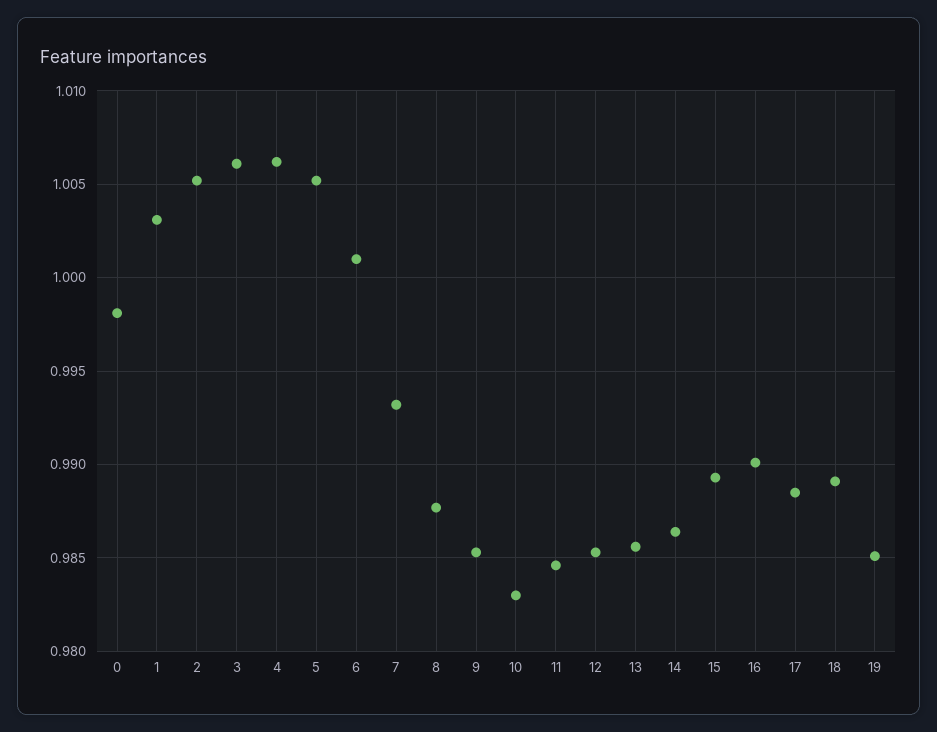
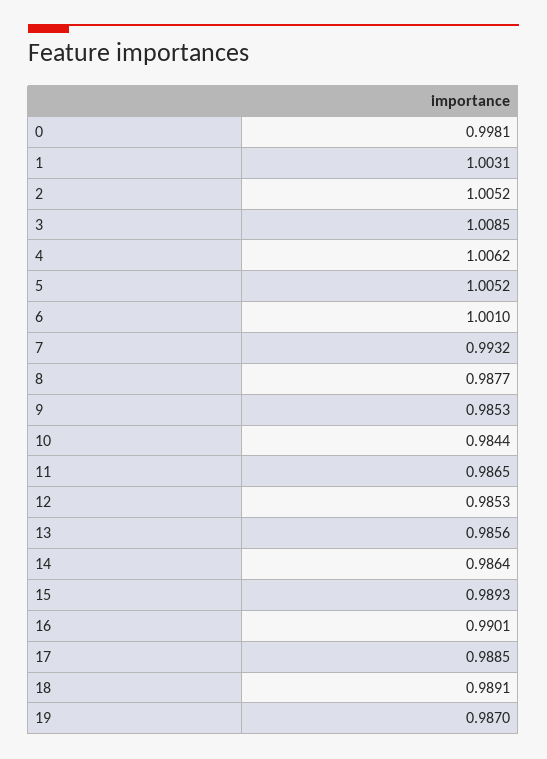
3: 1.006 -> 1.0085
10: 0.983 -> 0.9844
11: 0.9845 -> 0.9865
19: 0.985 -> 0.987

